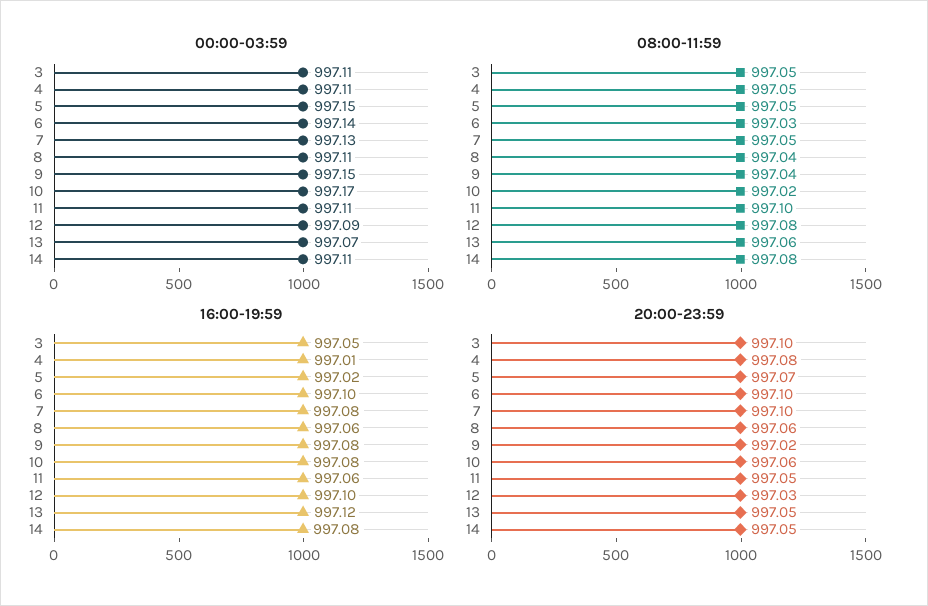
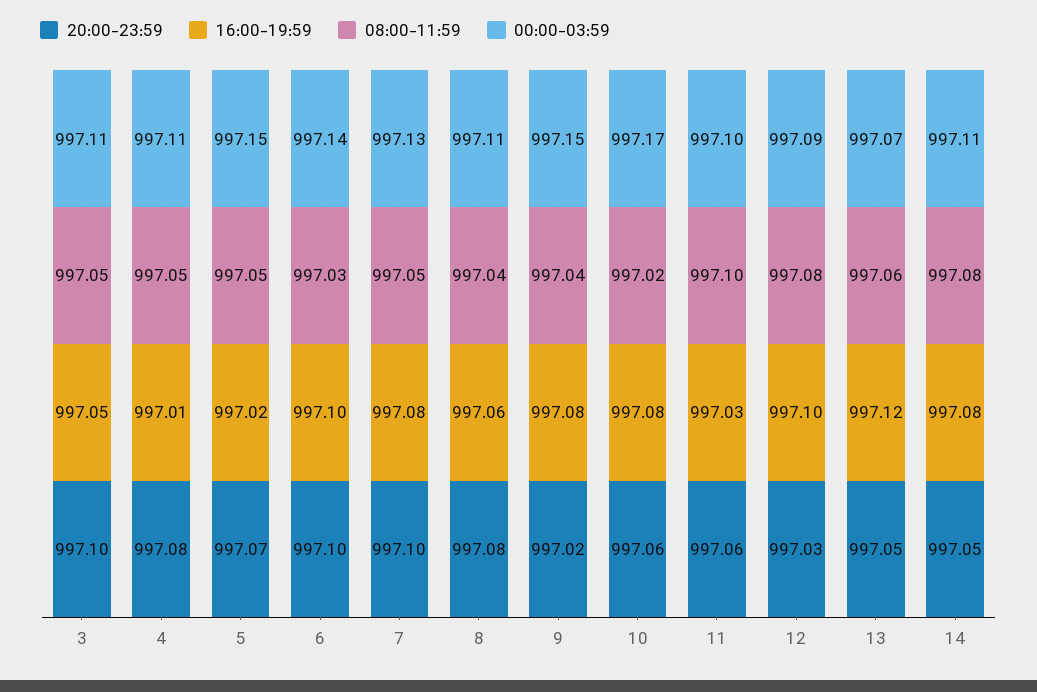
00:00-03:59, 11: 997.11 -> 997.1
16:00-19:59, 11: 997.06 -> 997.03
20:00-23:59, 8: 997.06 -> 997.08
20:00-23:59, 11: 997.05 -> 997.06

